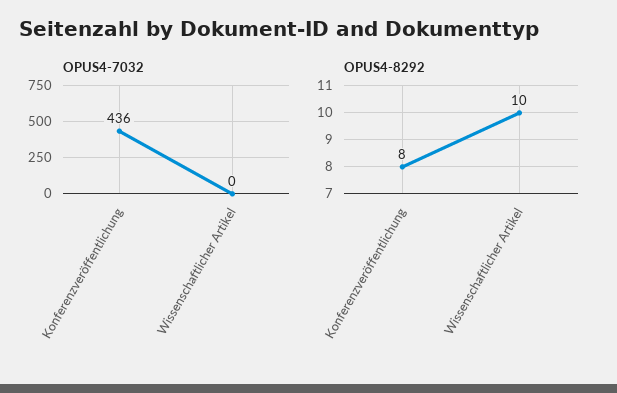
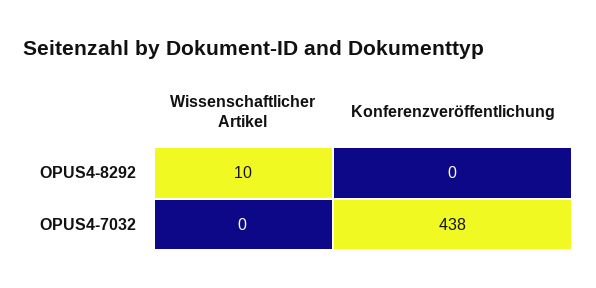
OPUS4-7032, Konferenzveröffentlichung: 436 -> 438
OPUS4-8292, Konferenzveröffentlichung: 8 -> 0

